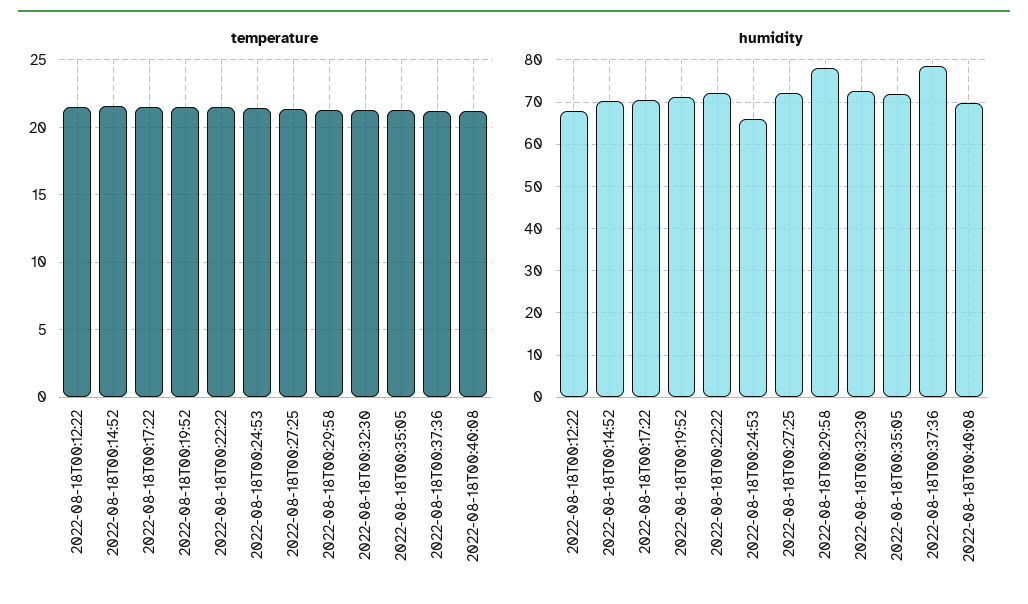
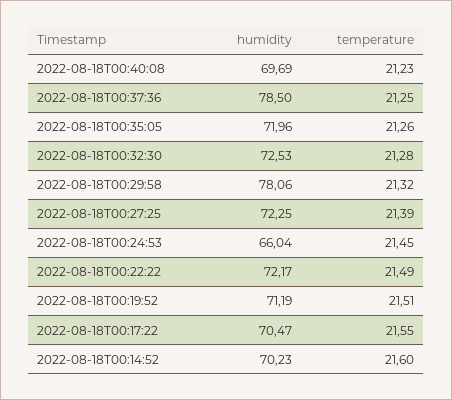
temperature, 2022-08-18T00:12:22: 21.5 -> none
humidity, 2022-08-18T00:12:22: 68 -> none

